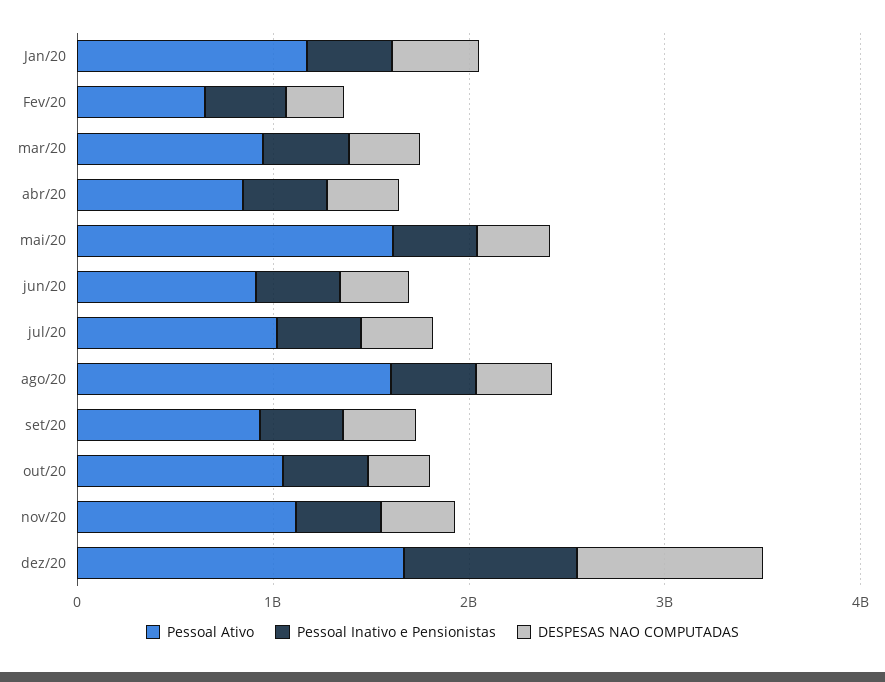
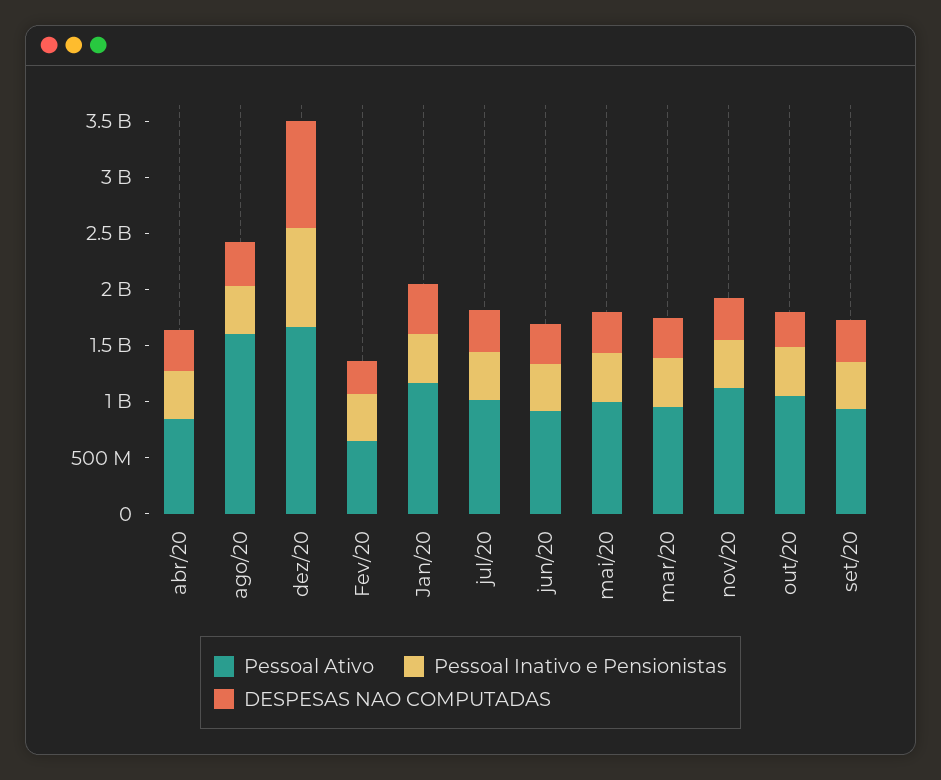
Pessoal Ativo, mai/20: 1600000000 -> 1000000000

